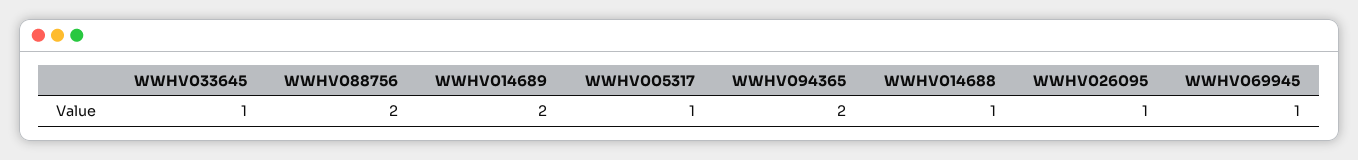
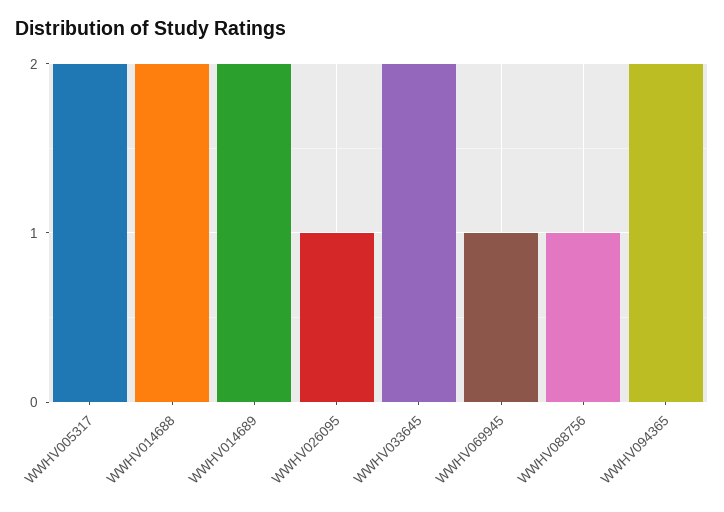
WWHV033645: 1 -> 2
WWHV088756: 2 -> 1
WWHV005317: 1 -> 2
WWHV014688: 1 -> 2

